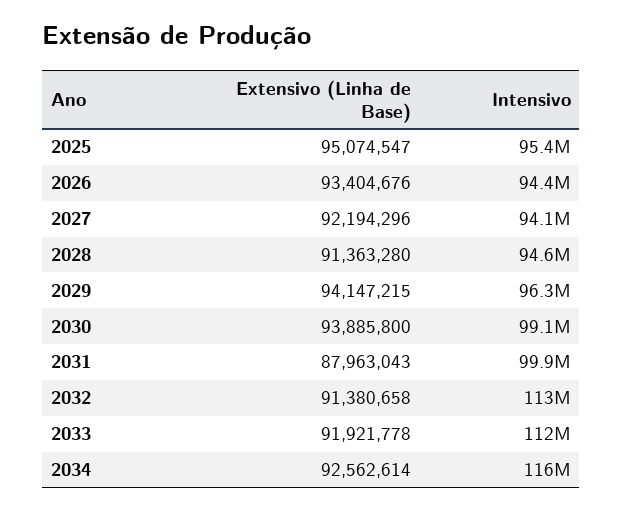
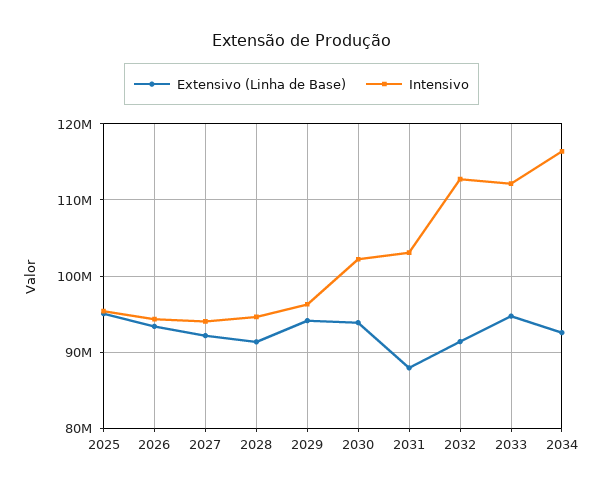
Intensivo, 2030: 99100000 -> 102000000
Intensivo, 2031: 99900000 -> 103000000
Extensivo (Linha de Base), 2033: 91921778 -> 95000000

